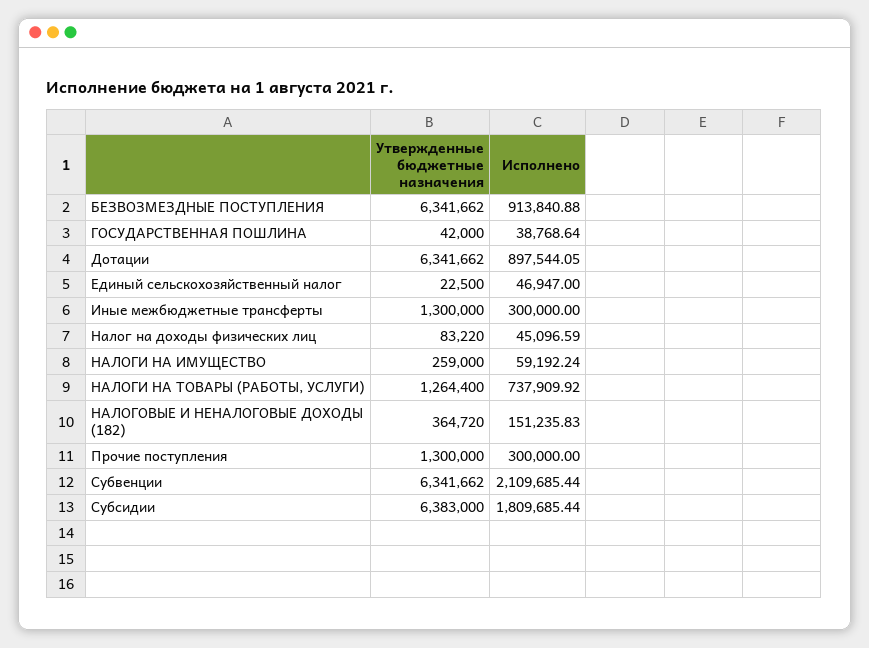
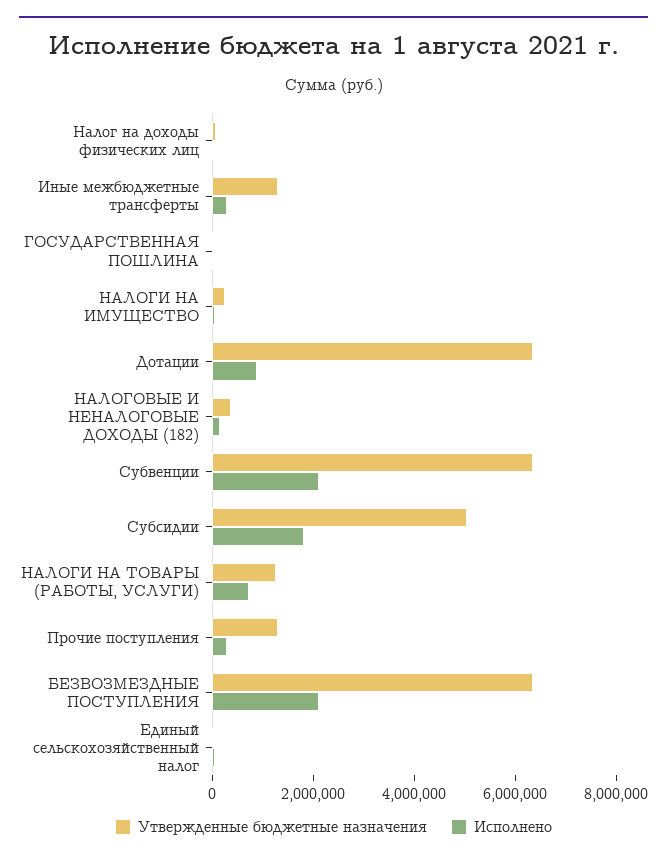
Исполнено, БЕЗВОЗМЕЗДНЫЕ ПОСТУПЛЕНИЯ: 913840.88 -> 2000000
Утвержденные бюджетные назначения, Субсидии: 6383000 -> 5000000

